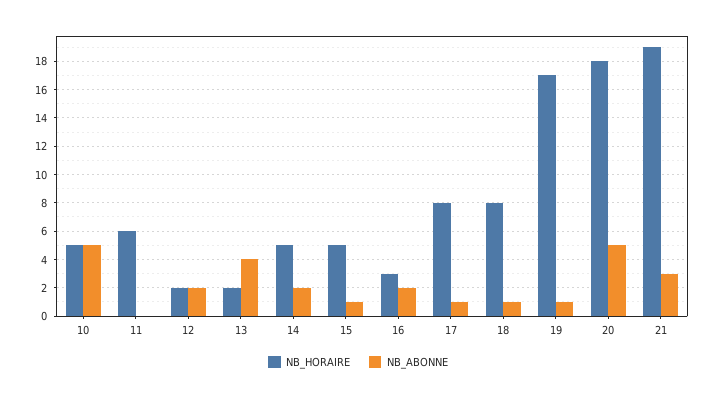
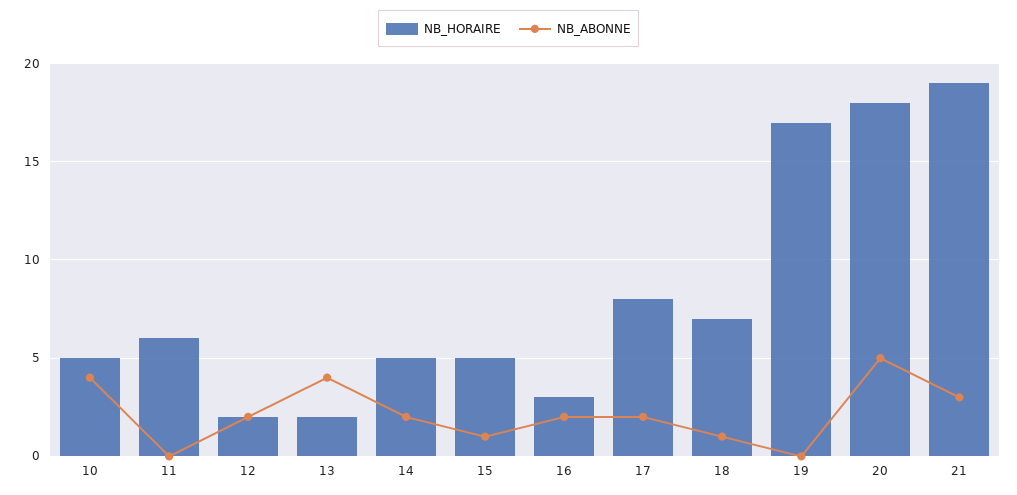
NB_ABONNE, 10: 5 -> 4
NB_ABONNE, 17: 1 -> 2
NB_HORAIRE, 18: 8 -> 7
NB_ABONNE, 19: 1 -> 0

